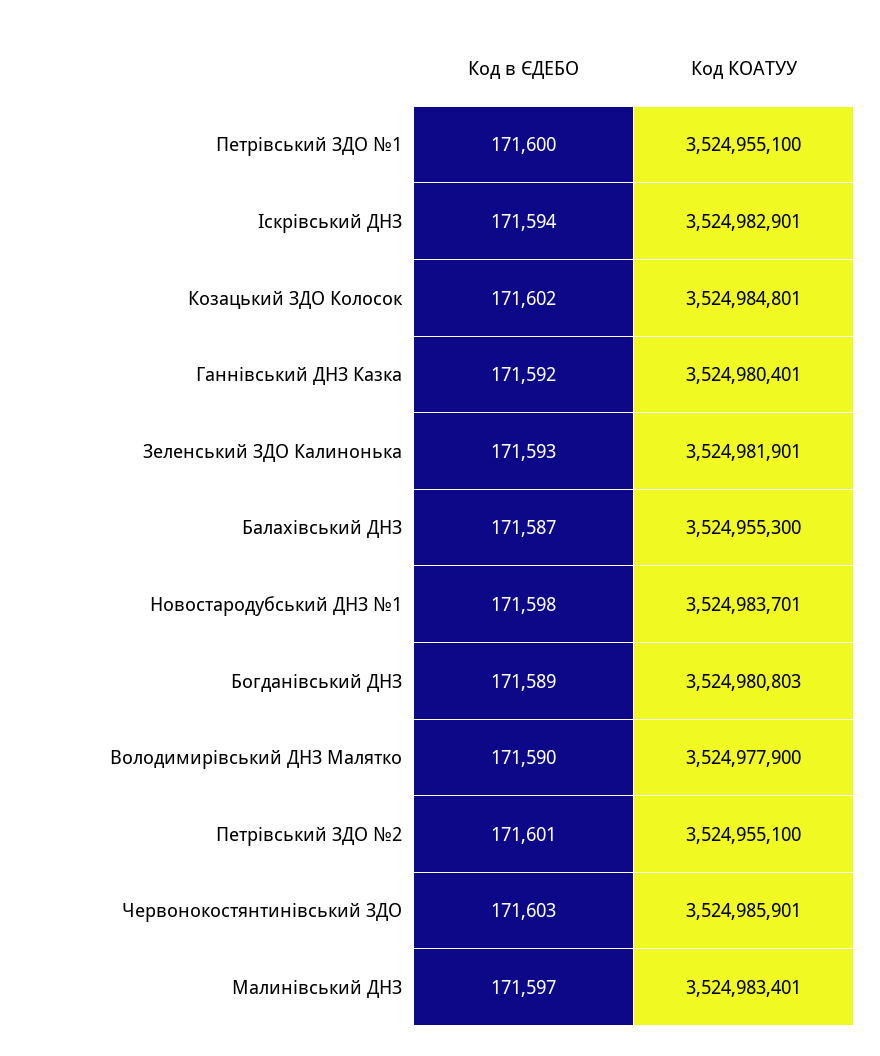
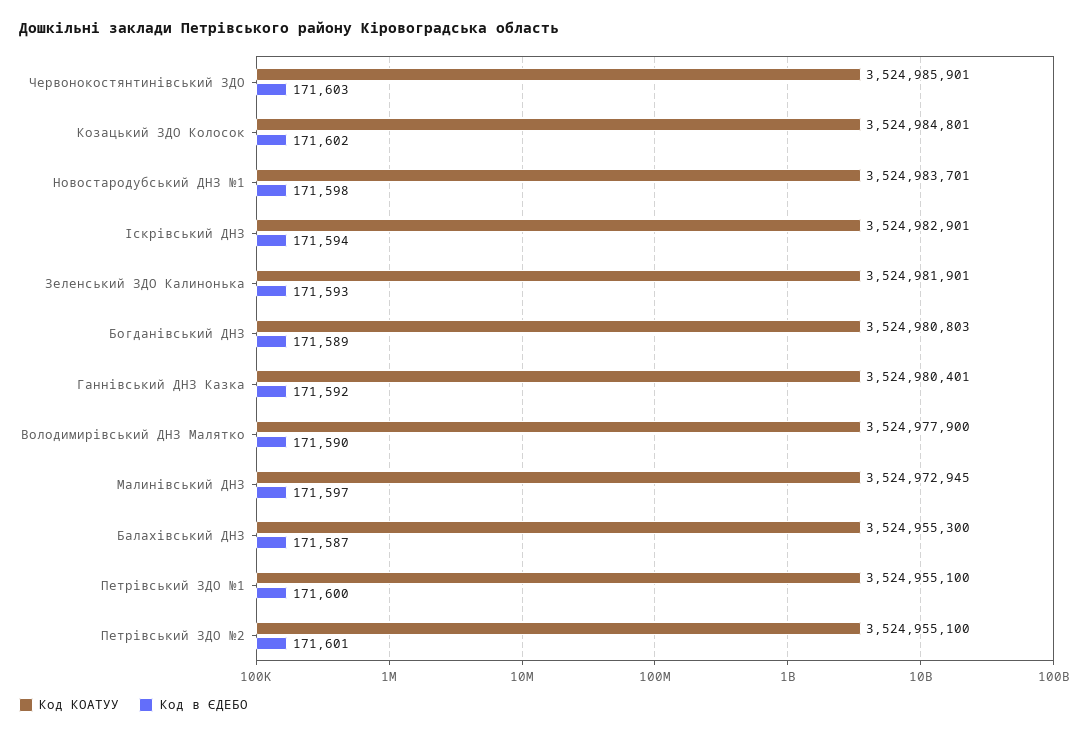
Код КОАТУУ, Малинівський ДНЗ: 3524983401 -> 3524972945

